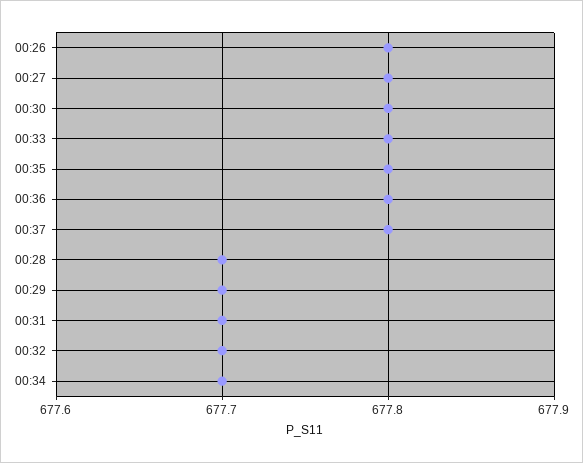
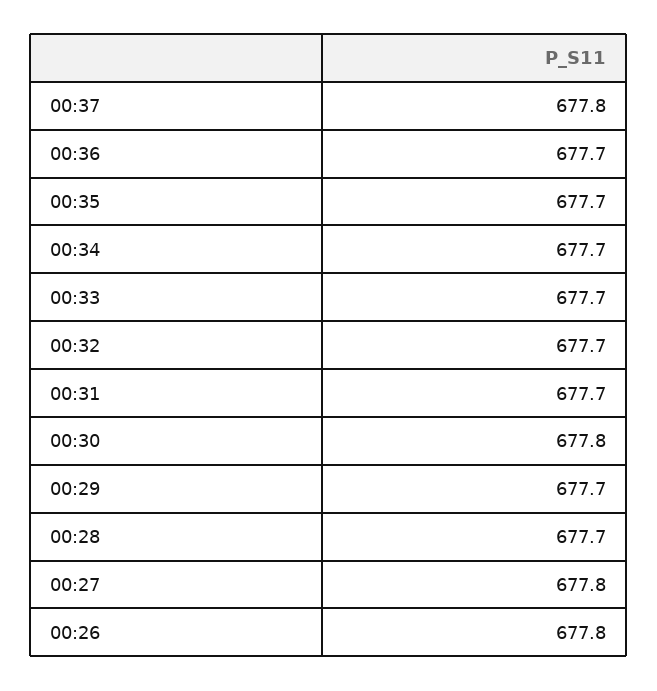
00:33: 677.8 -> 677.7
00:35: 677.8 -> 677.7
00:36: 677.8 -> 677.7

